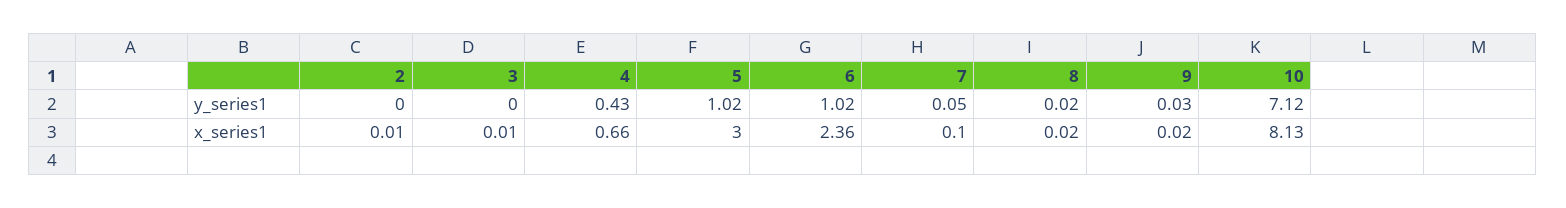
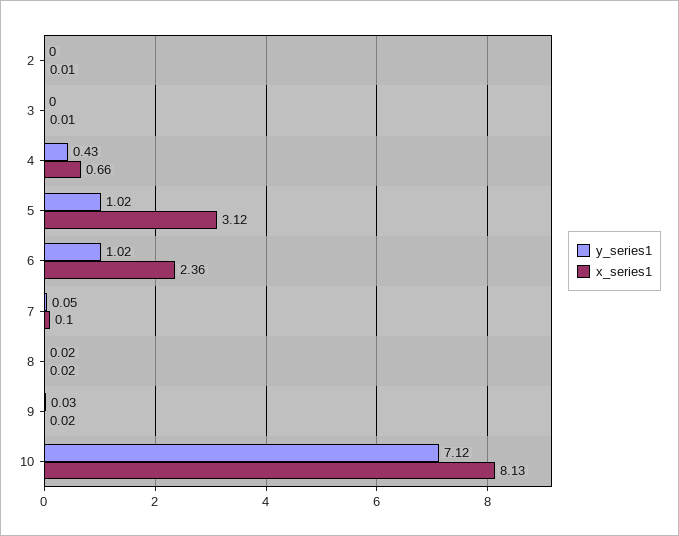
x_series1, 5: 3 -> 3.12

